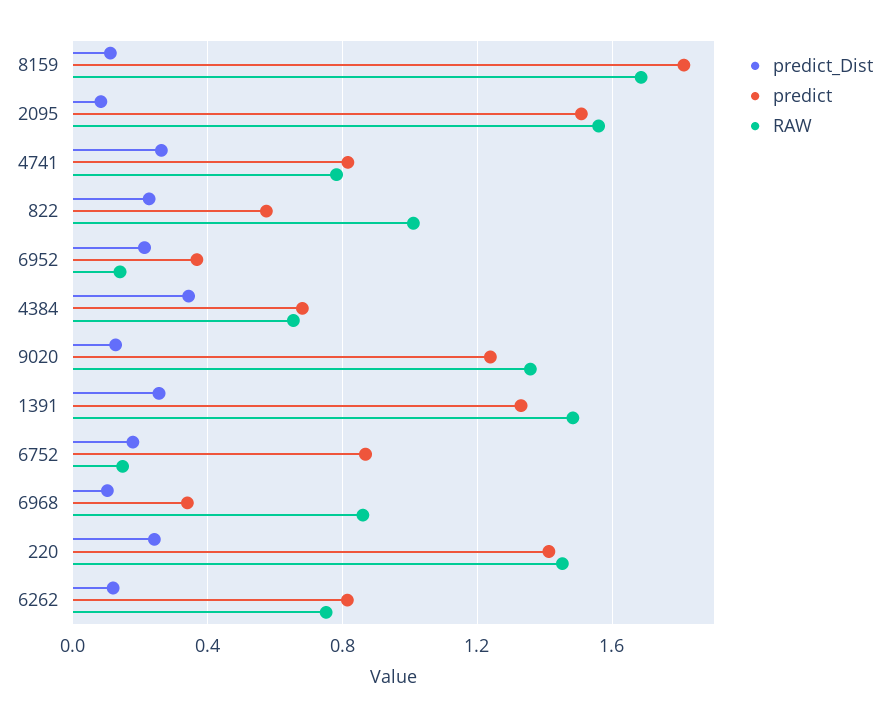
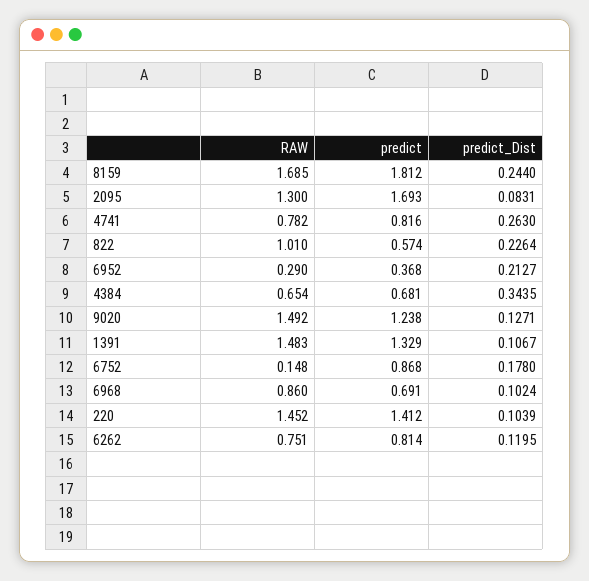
predict_Dist, 8159: 0.1 -> 0.244
predict, 2095: 1.5 -> 1.693
RAW, 2095: 1.55 -> 1.3
RAW, 6952: 0.15 -> 0.29
RAW, 9020: 1.35 -> 1.492
predict_Dist, 1391: 0.25 -> 0.1067
predict, 6968: 0.35 -> 0.691
predict_Dist, 220: 0.25 -> 0.1039

